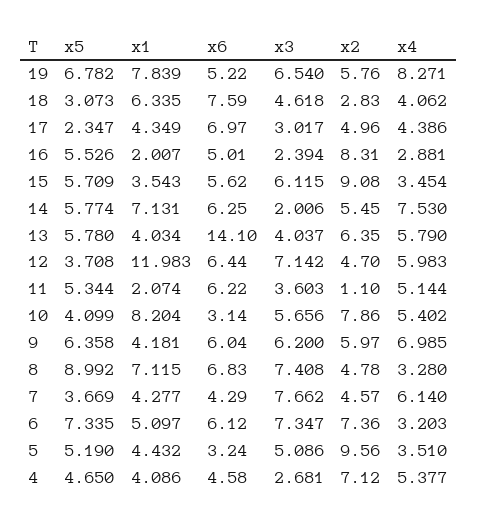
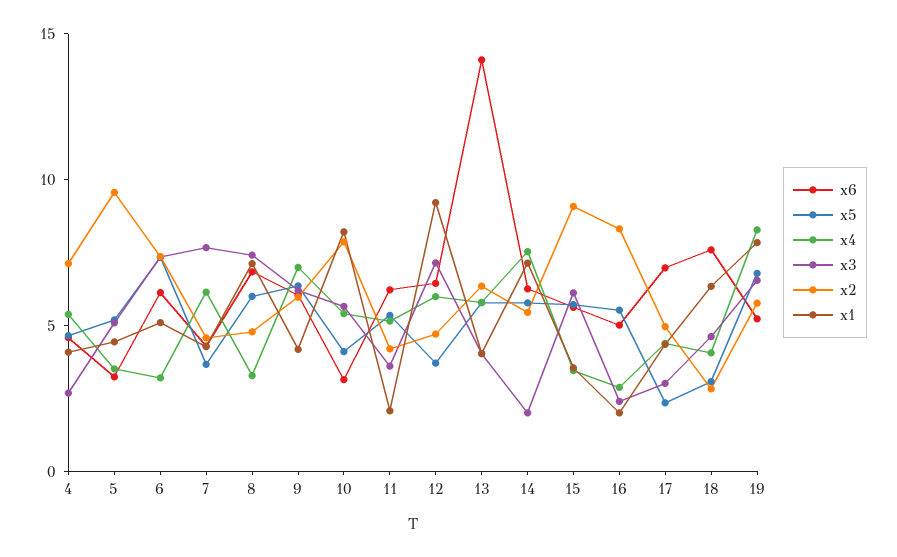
x1, 12: 11.983 -> 9
x2, 11: 1.1 -> 4
x5, 8: 8.992 -> 6

